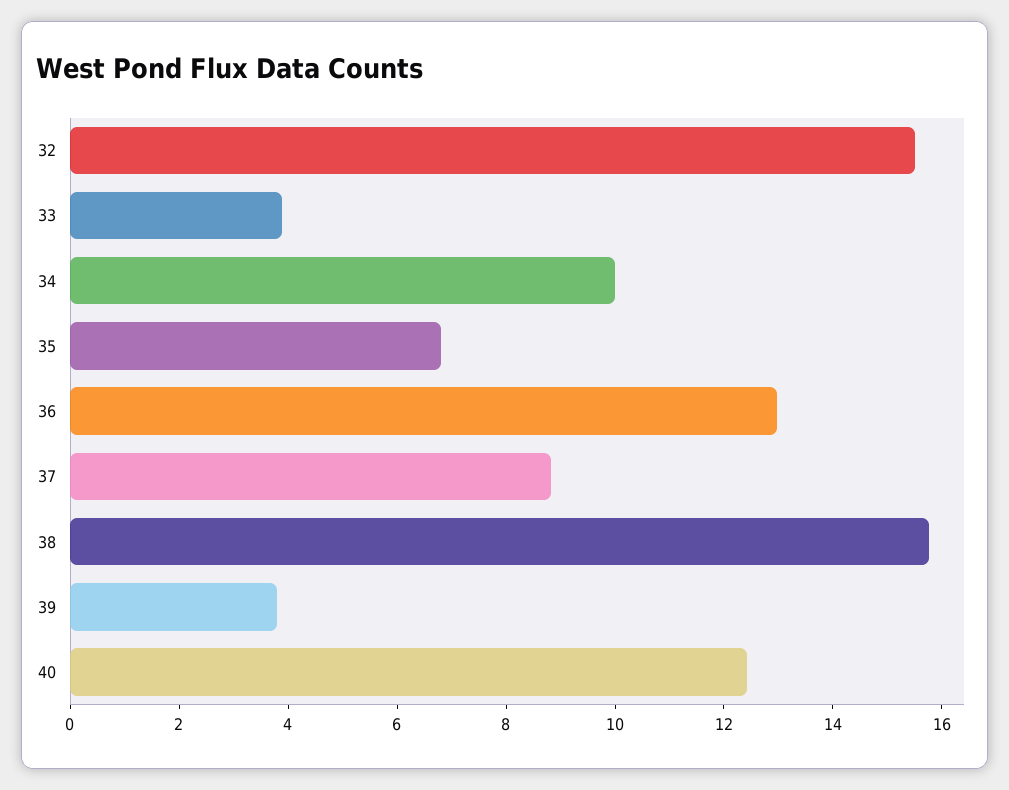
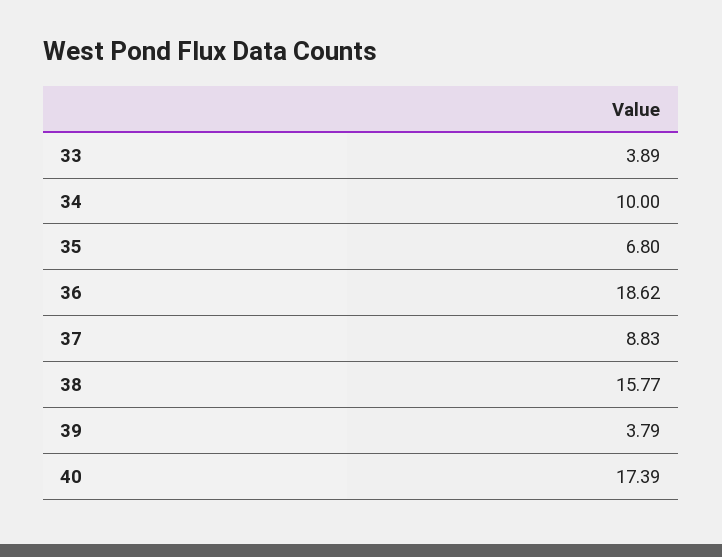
32: 15.5 -> none
36: 13 -> 18.62
40: 12.5 -> 17.39

